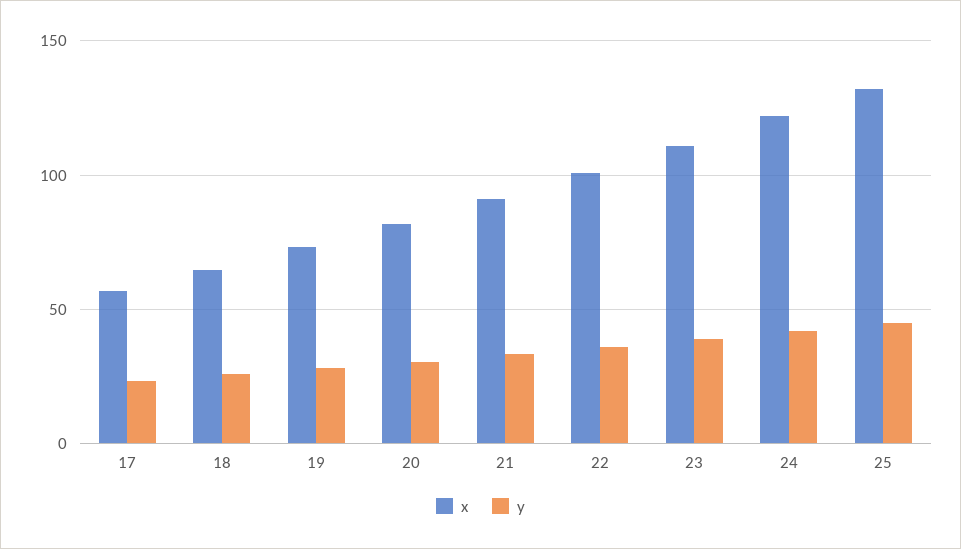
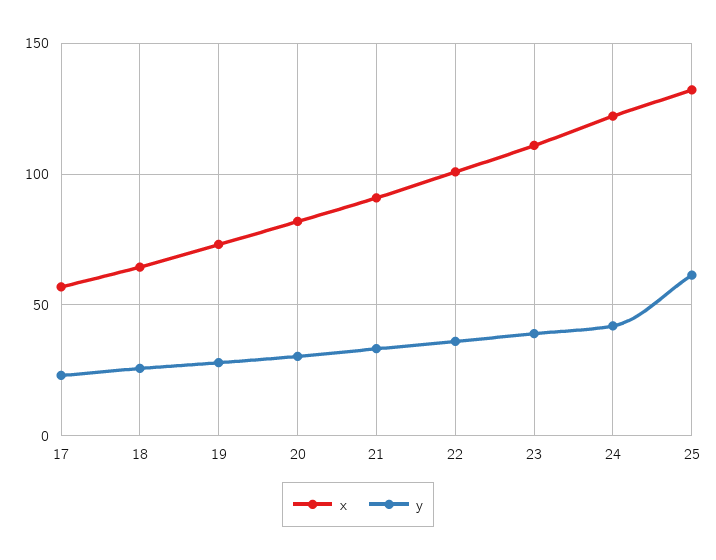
y, 25: 45 -> 60

